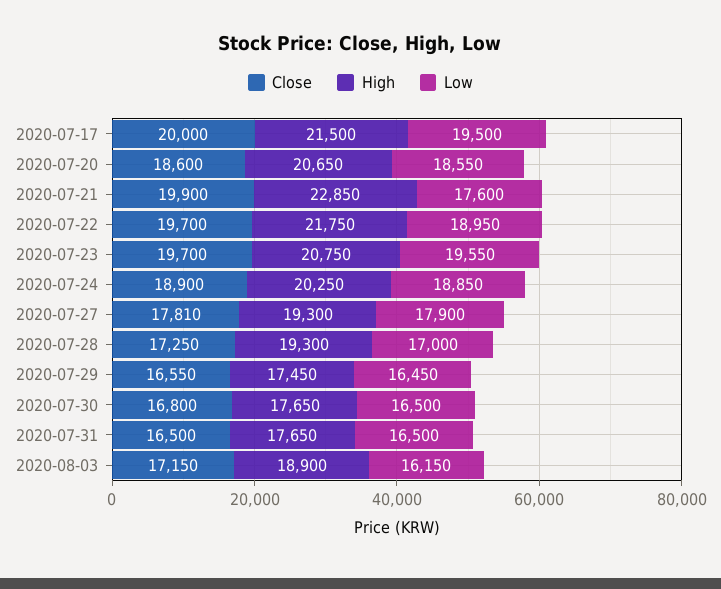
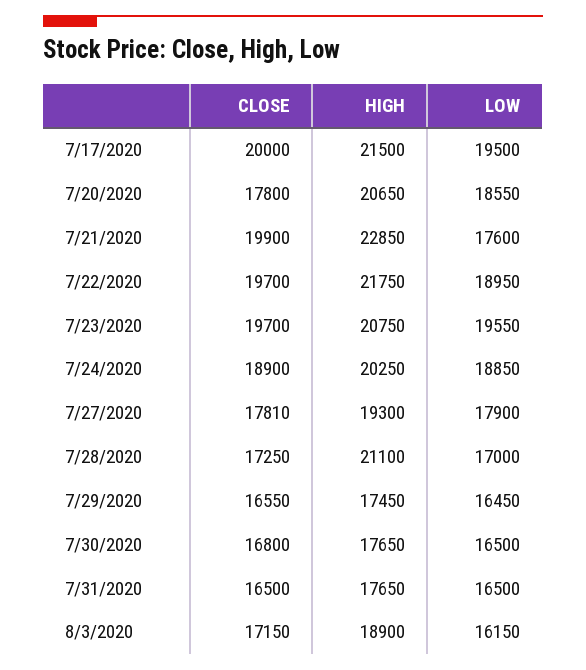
Close, 2020-07-20: 18600 -> 17800
High, 2020-07-28: 19300 -> 21100

